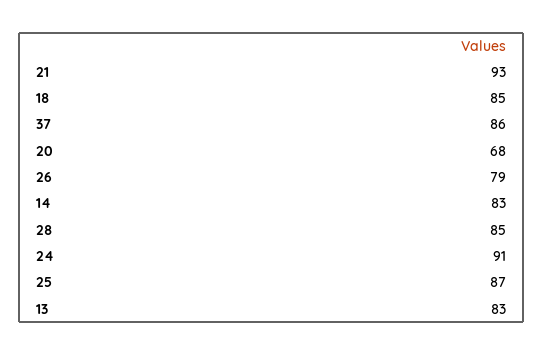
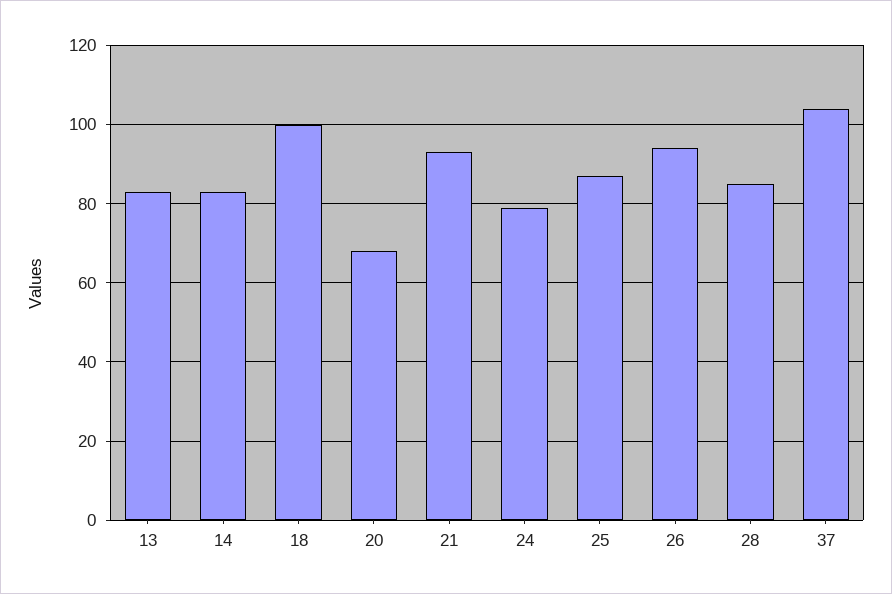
18: 85 -> 100
37: 86 -> 105
26: 79 -> 95
24: 91 -> 80

